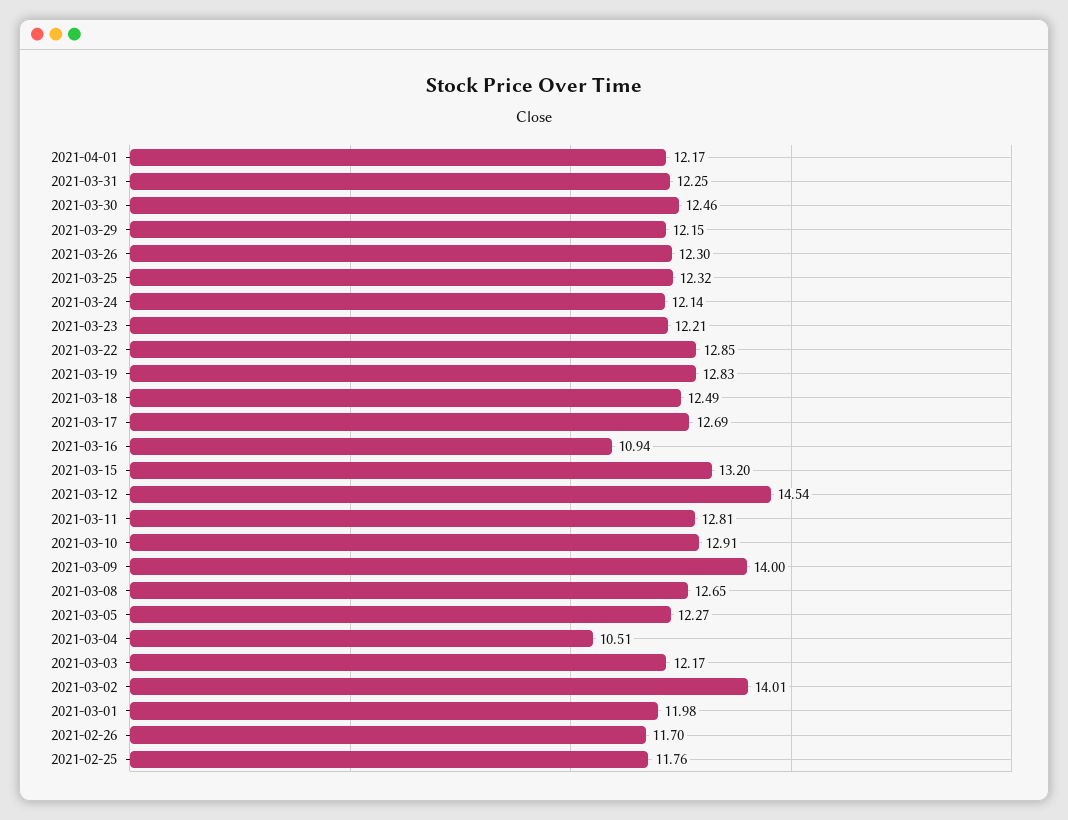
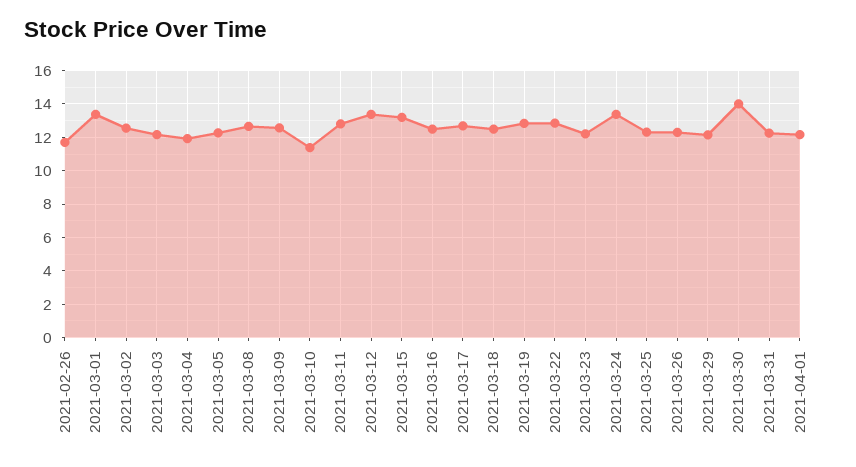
2021-03-30: 12.46 -> 14
2021-03-24: 12.14 -> 13.5
2021-03-16: 10.94 -> 12.5
2021-03-12: 14.54 -> 13.5
2021-03-10: 12.91 -> 11.5
2021-03-09: 14 -> 12.5
2021-03-04: 10.51 -> 12
2021-03-02: 14.01 -> 12.5
2021-03-01: 11.98 -> 13.5
2021-02-25: 11.76 -> none

